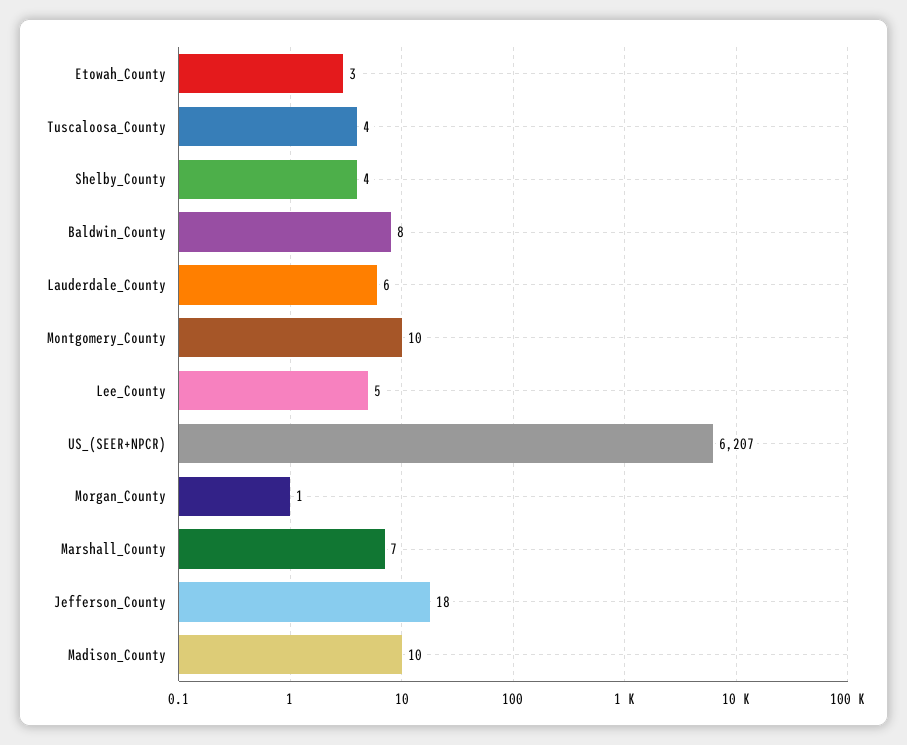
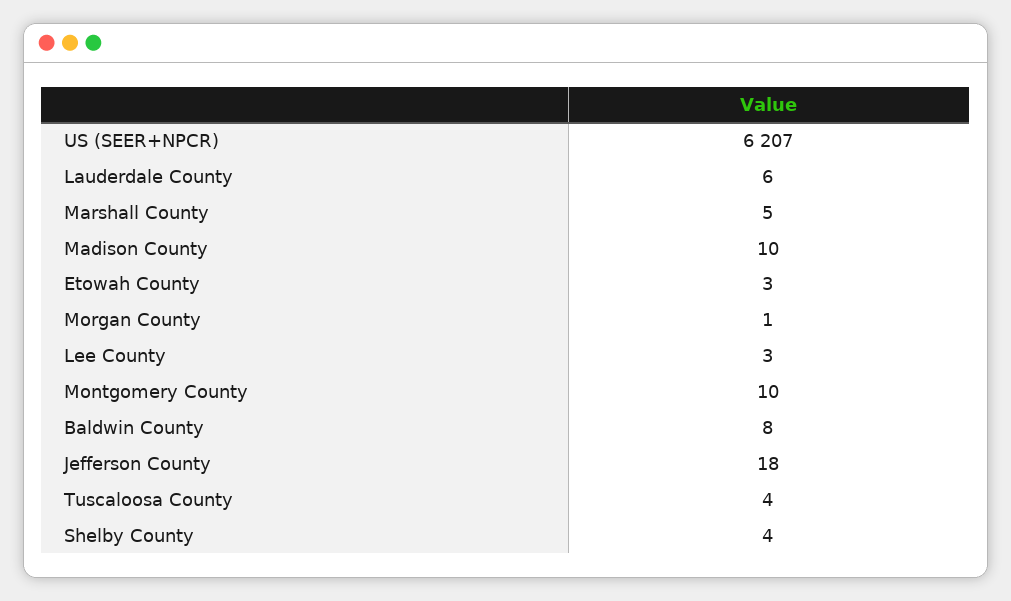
Lee_County: 5 -> 3
Marshall_County: 7 -> 5

